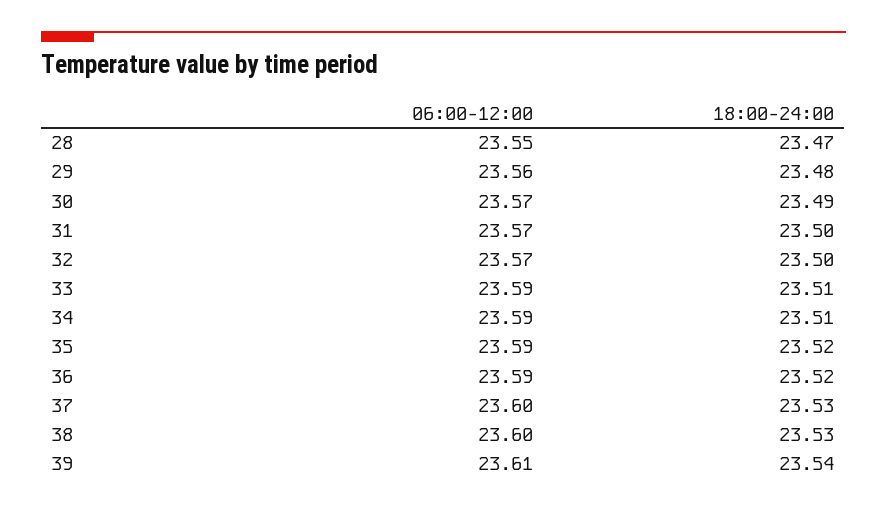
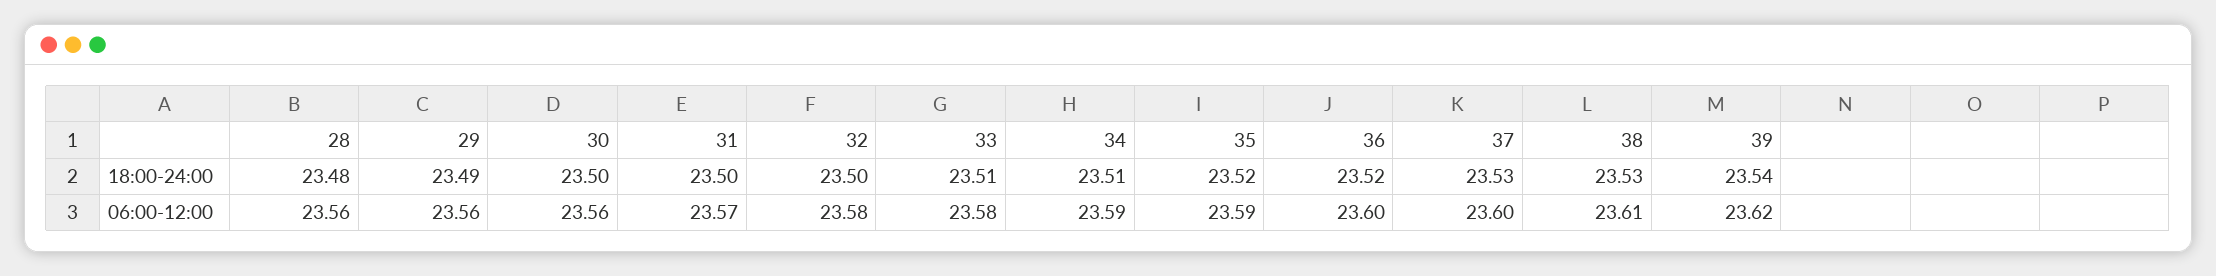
06:00-12:00, 28: 23.55 -> 23.56
18:00-24:00, 28: 23.47 -> 23.48
18:00-24:00, 29: 23.48 -> 23.49
06:00-12:00, 30: 23.57 -> 23.56
18:00-24:00, 30: 23.49 -> 23.5
06:00-12:00, 32: 23.57 -> 23.58
06:00-12:00, 33: 23.59 -> 23.58
06:00-12:00, 36: 23.59 -> 23.6
06:00-12:00, 38: 23.6 -> 23.61
06:00-12:00, 39: 23.61 -> 23.62

